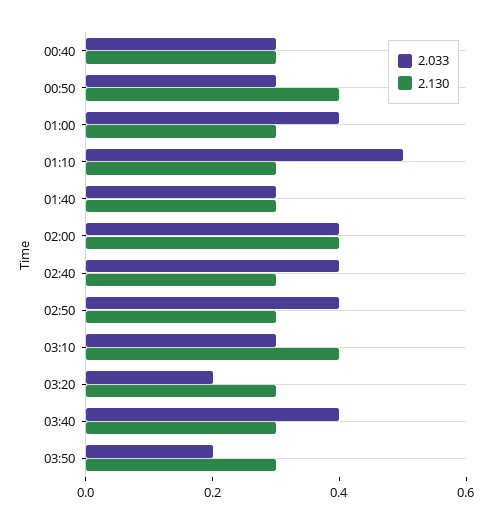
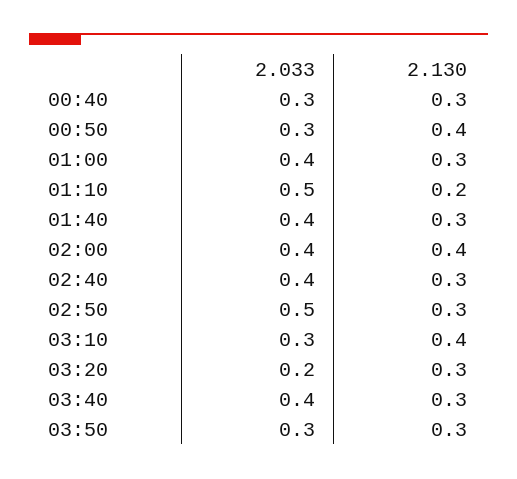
2.130, 01:10: 0.3 -> 0.2
2.033, 01:40: 0.3 -> 0.4
2.033, 02:50: 0.4 -> 0.5
2.033, 03:50: 0.2 -> 0.3

